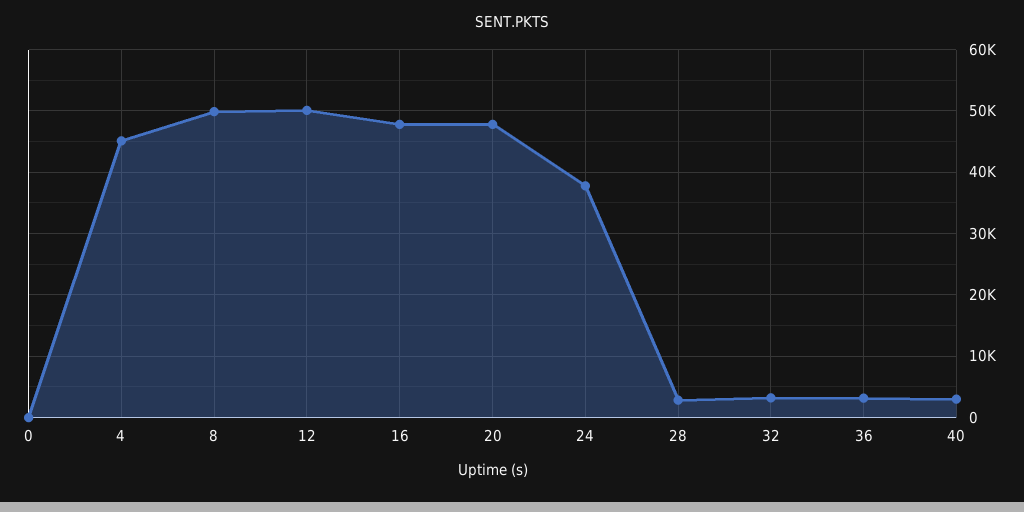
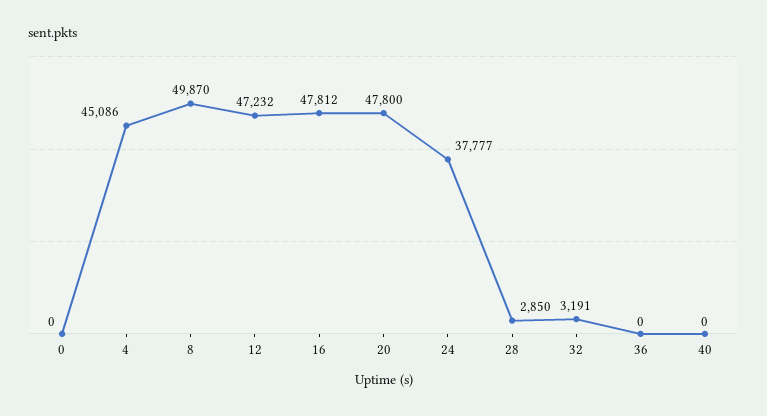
12: 50000 -> 47232
36: 3000 -> 0
40: 3000 -> 0

